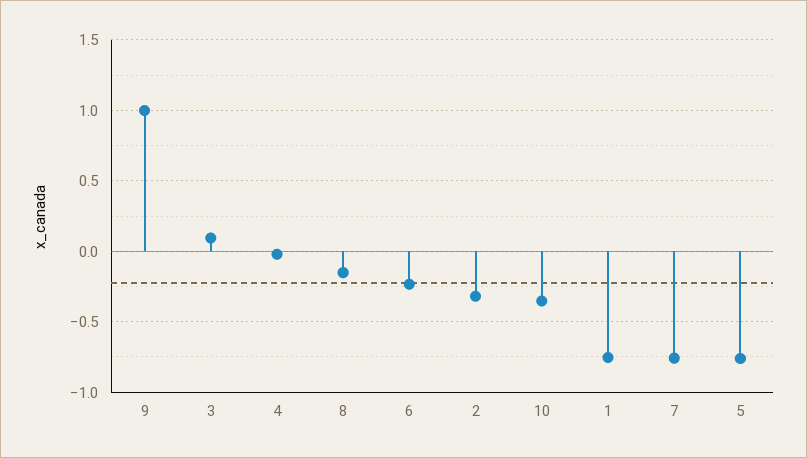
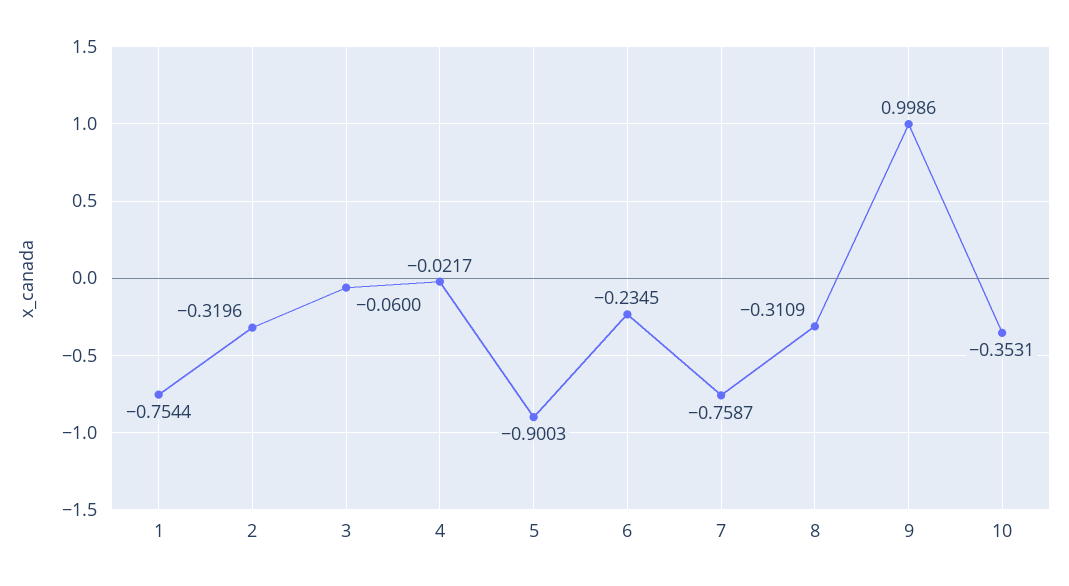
3: 0.1 -> -0.06
8: -0.15 -> -0.3109
5: -0.75 -> -0.9003

